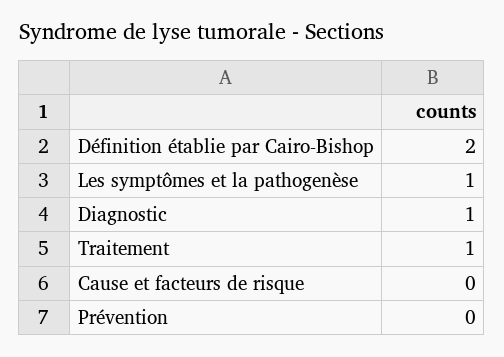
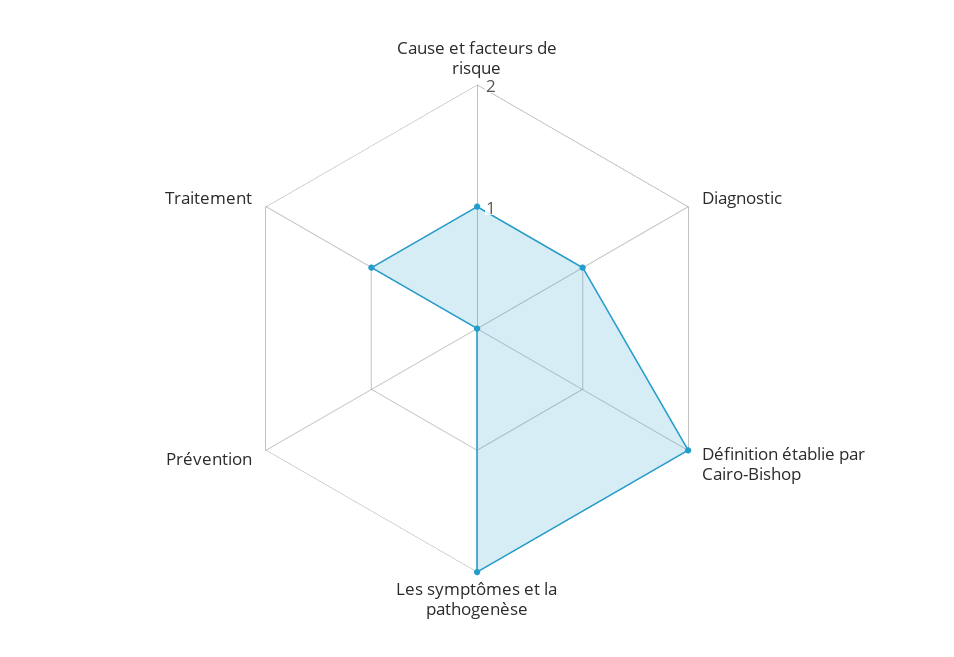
Les symptômes et la pathogenèse: 1 -> 2
Cause et facteurs de risque: 0 -> 1

